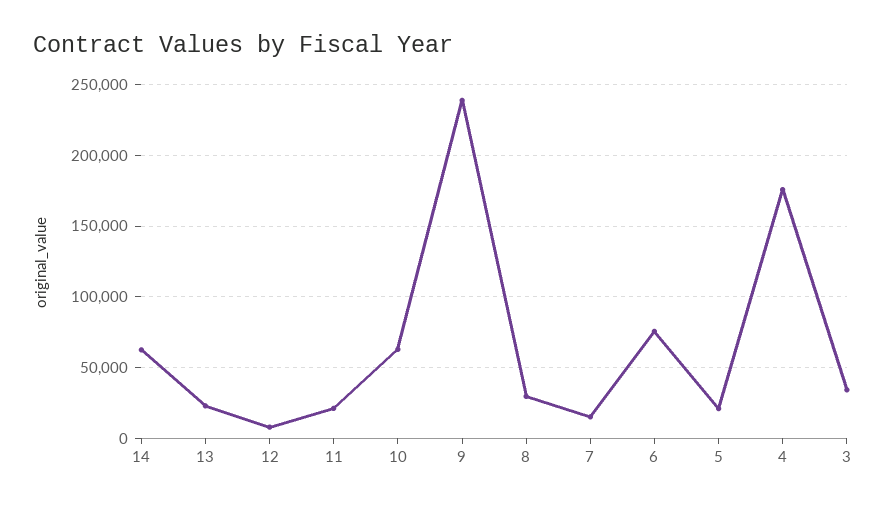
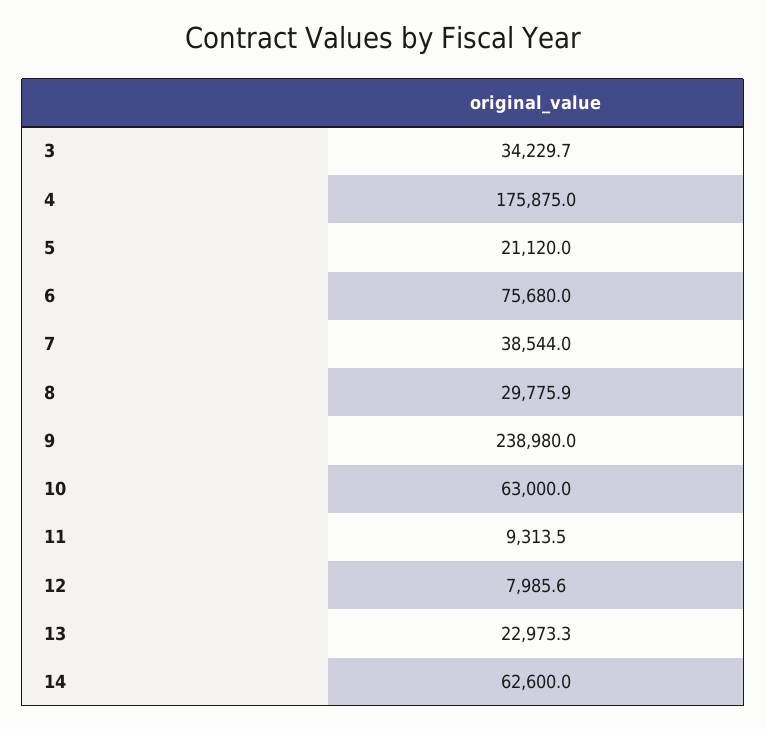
11: 20000 -> 9313.5
7: 15000 -> 38544

